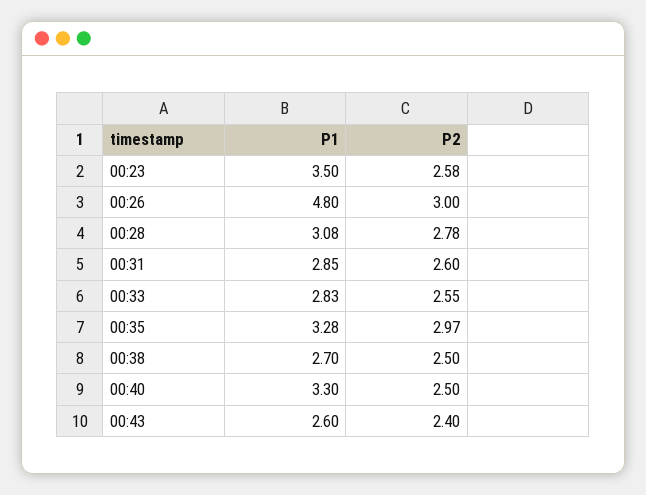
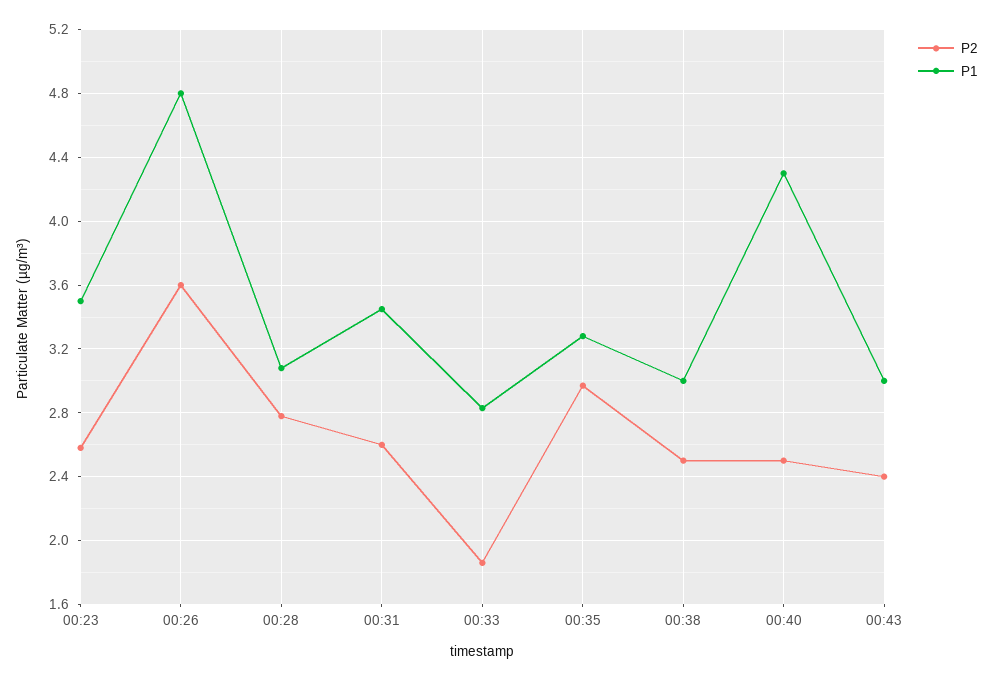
P2, 00:26: 3 -> 3.6
P1, 00:31: 2.85 -> 3.45
P2, 00:33: 2.55 -> 1.85
P1, 00:38: 2.7 -> 3
P1, 00:40: 3.3 -> 4.3
P1, 00:43: 2.6 -> 3

